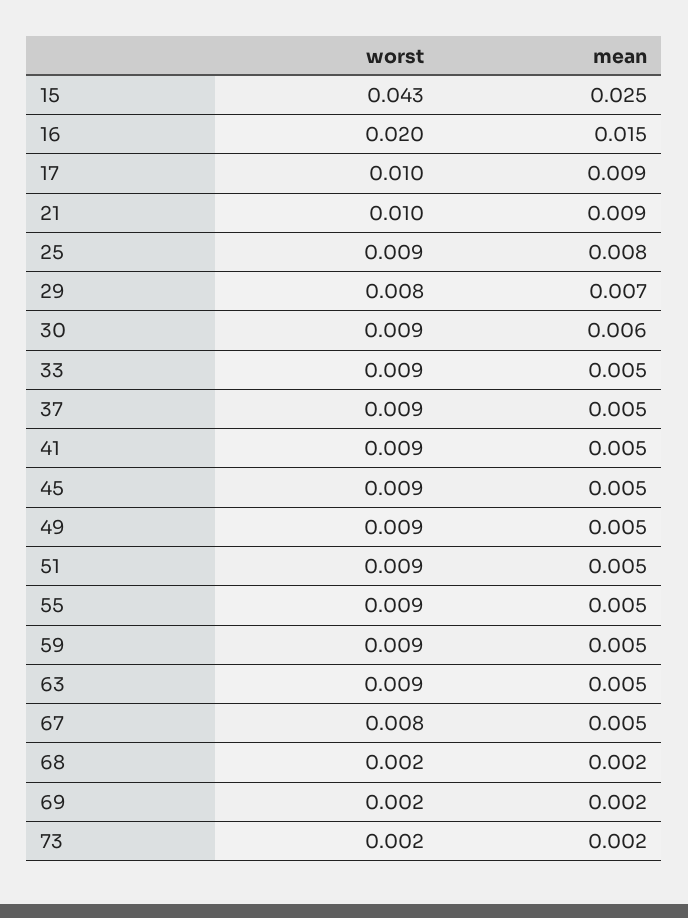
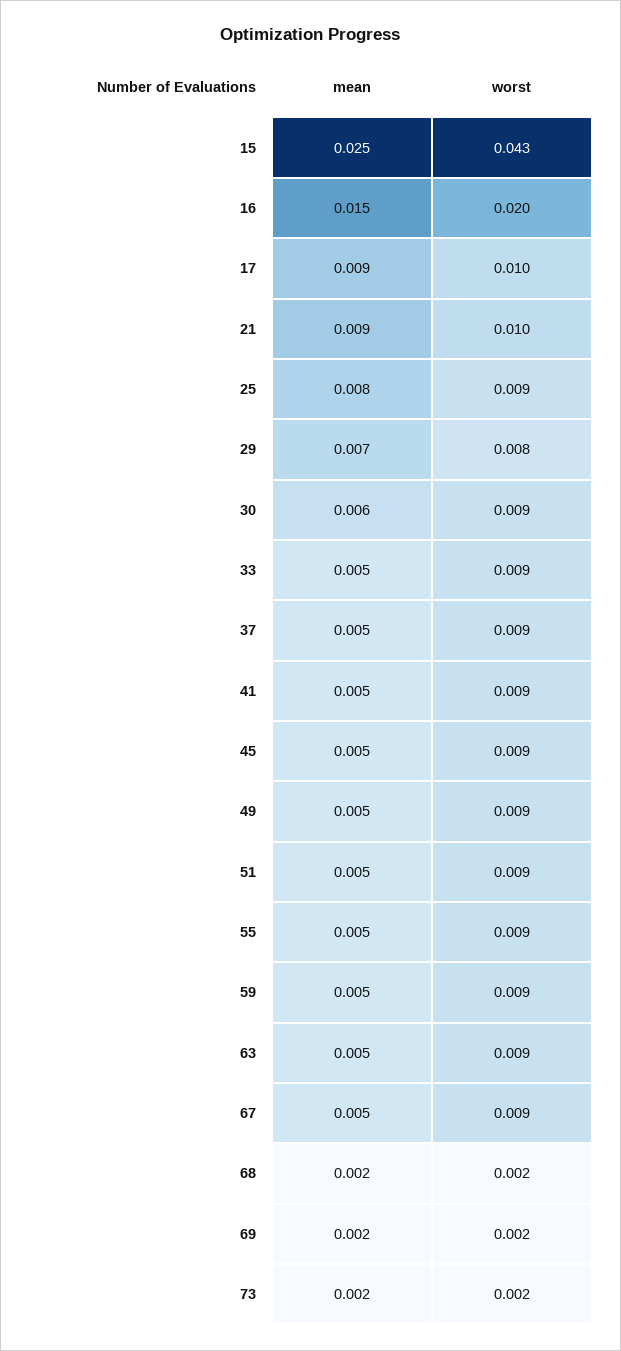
worst, 67: 0.008 -> 0.009

